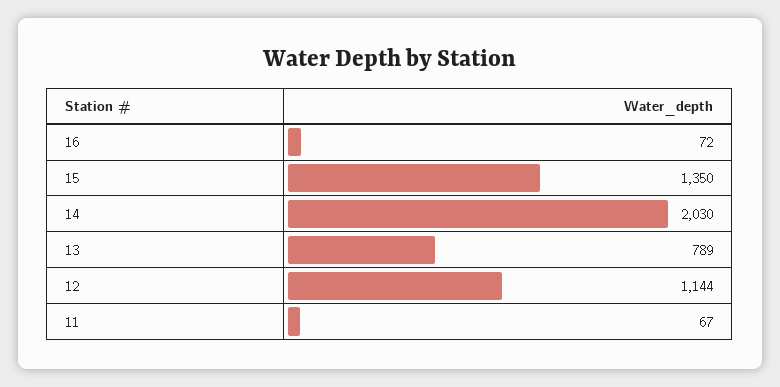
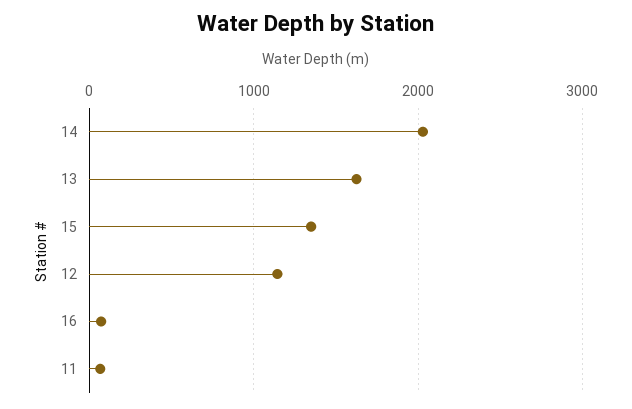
13: 789 -> 1600

